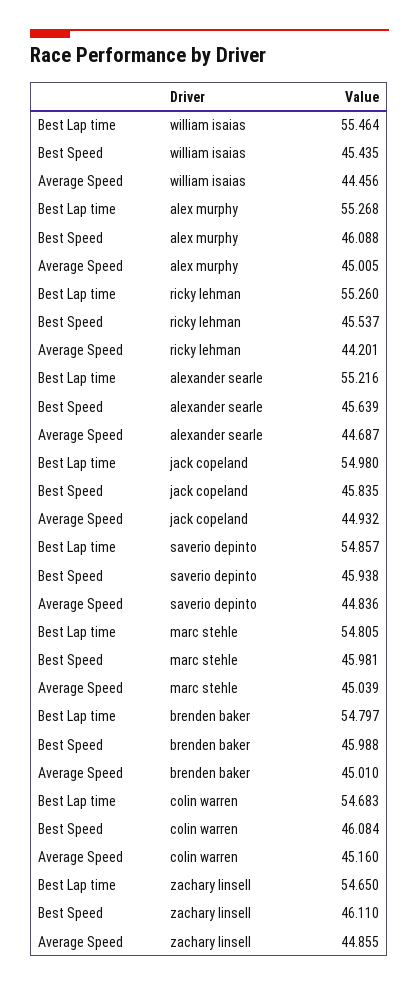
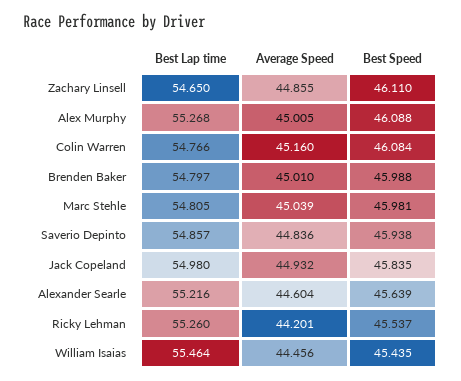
Average Speed, alexander searle: 44.687 -> 44.604
Best Lap time, colin warren: 54.683 -> 54.766

